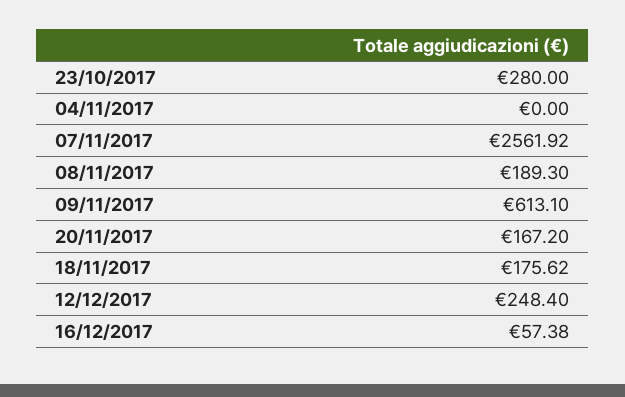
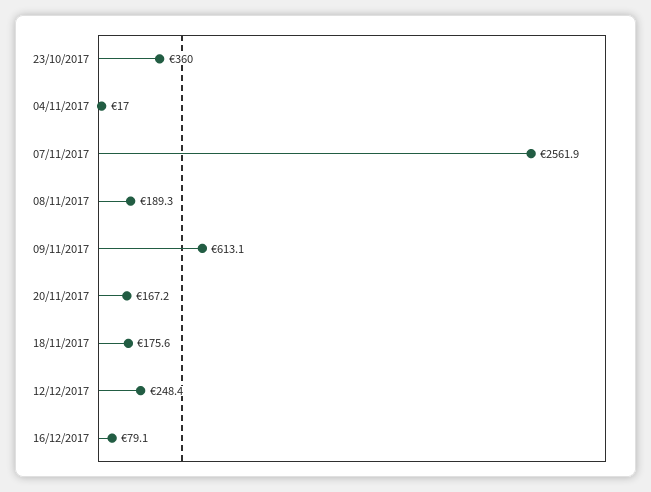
23/10/2017: 280 -> 360
04/11/2017: 0 -> 17
16/12/2017: 57.38 -> 79.1

